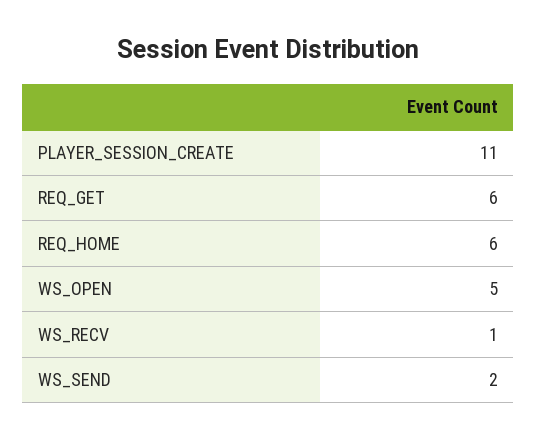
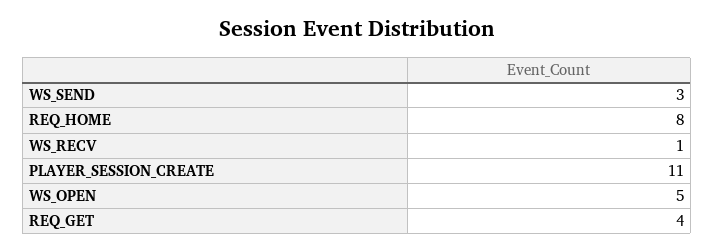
REQ_GET: 6 -> 4
REQ_HOME: 6 -> 8
WS_SEND: 2 -> 3

